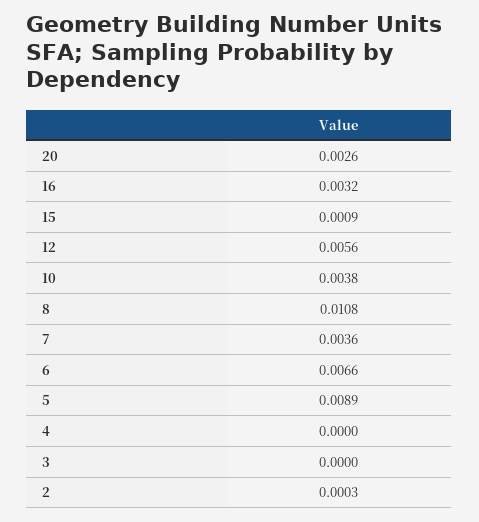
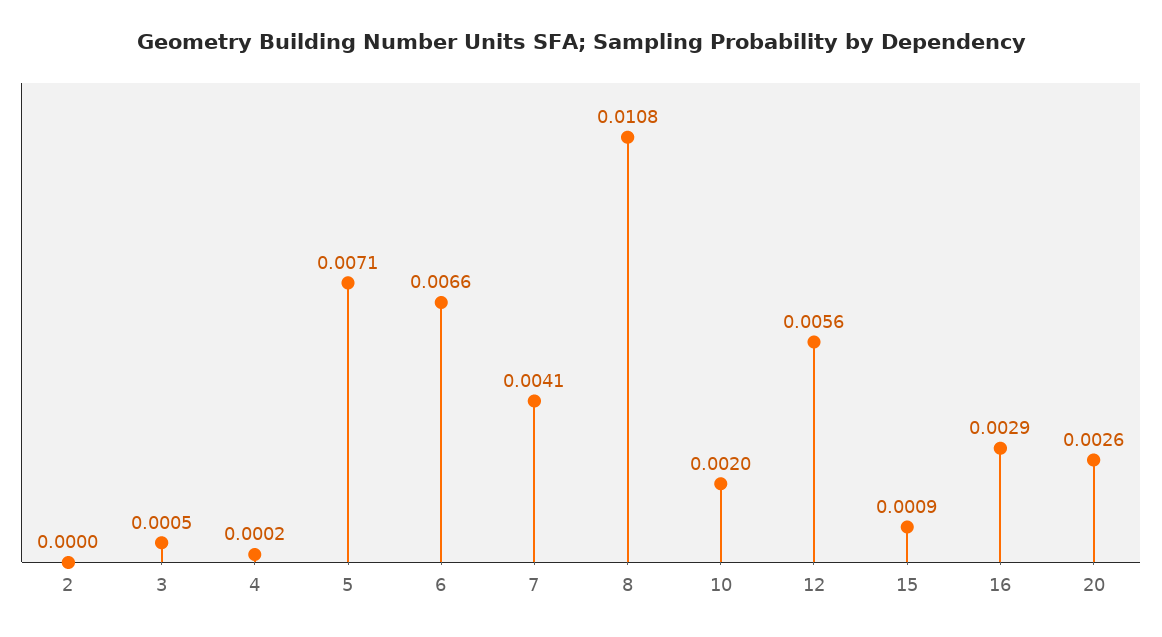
16: 0.0032 -> 0.0029
10: 0.0038 -> 0.002
7: 0.0036 -> 0.0041
5: 0.0089 -> 0.0071
4: 0 -> 0.0002
3: 0 -> 0.0005
2: 0.0003 -> 0

